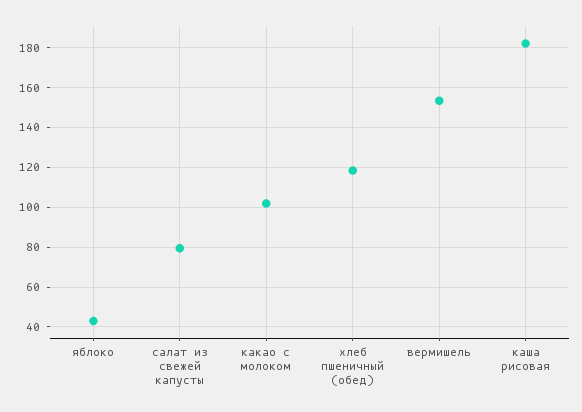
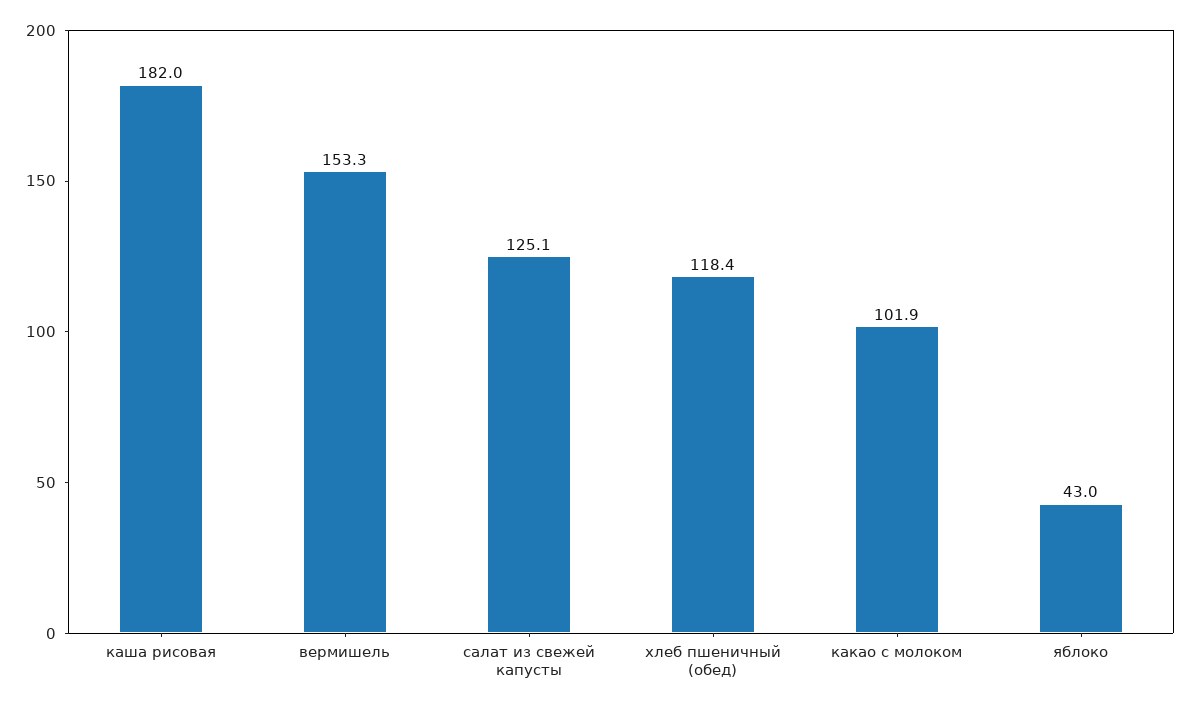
салат из свежей капусты: 80 -> 125.1

